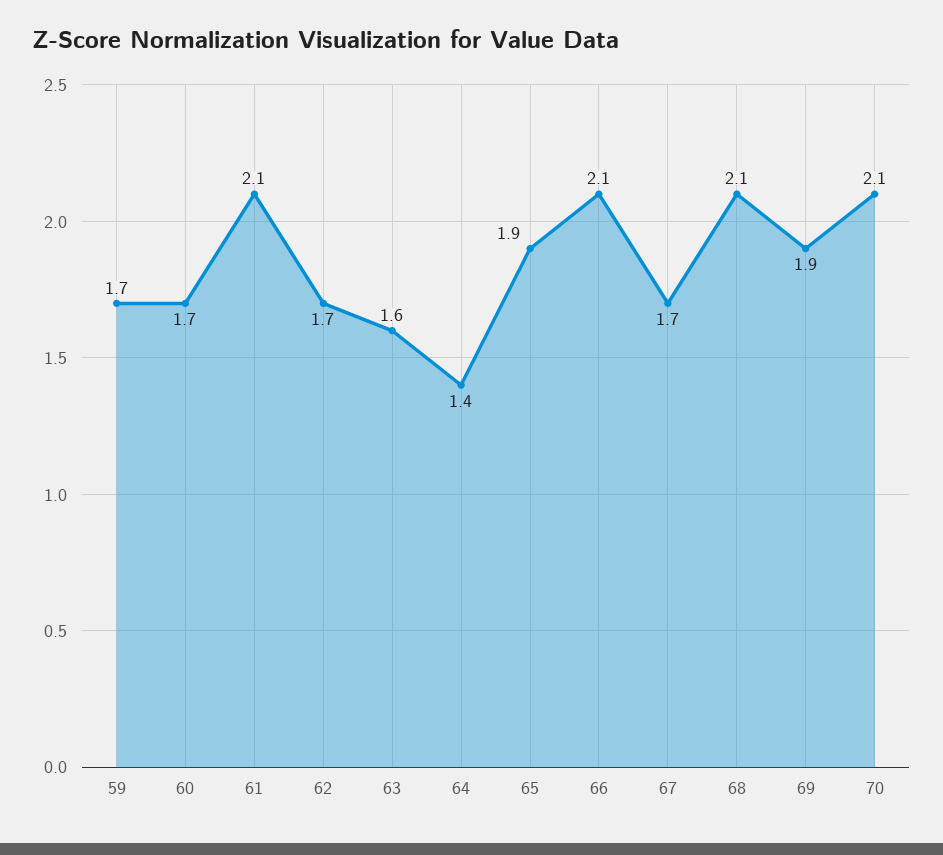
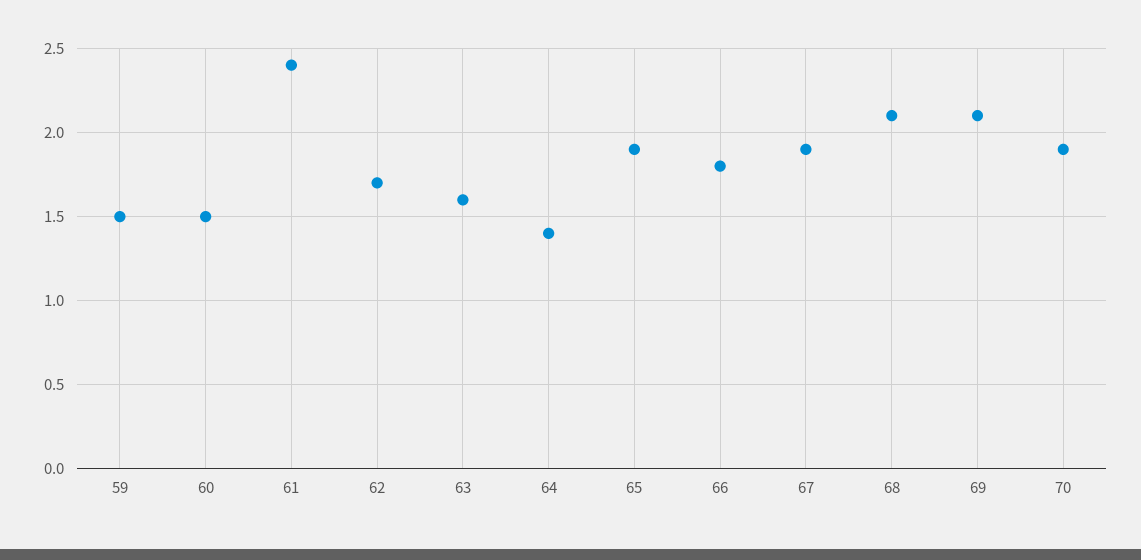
59: 1.7 -> 1.5
60: 1.7 -> 1.5
61: 2.1 -> 2.4
66: 2.1 -> 1.8
67: 1.7 -> 1.9
69: 1.9 -> 2.1
70: 2.1 -> 1.9

